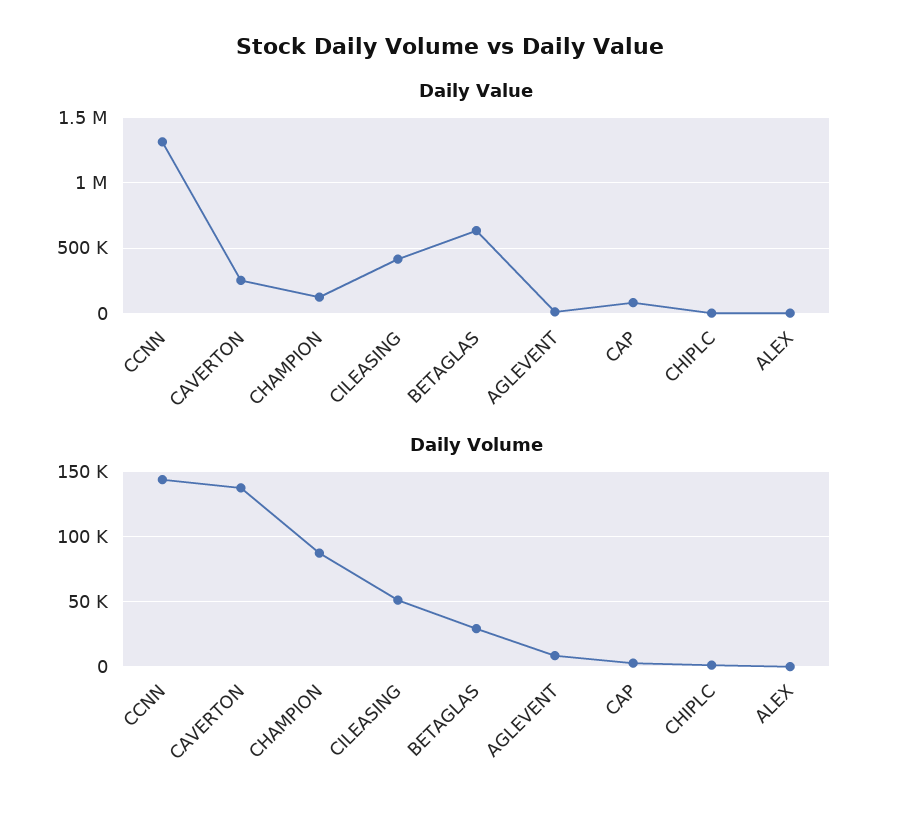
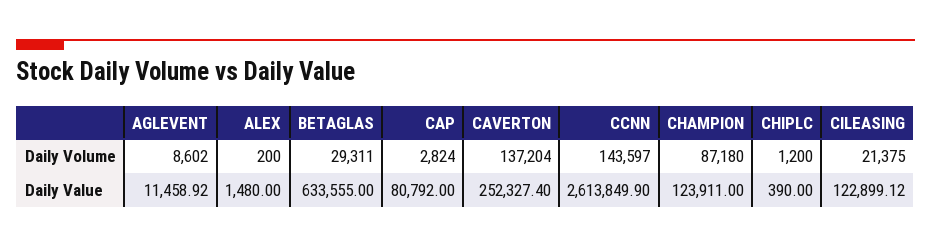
Daily Value, CCNN: 1300000 -> 2613849.9
Daily Value, CILEASING: 400000 -> 122899.12
Daily Volume, CILEASING: 50000 -> 21375

